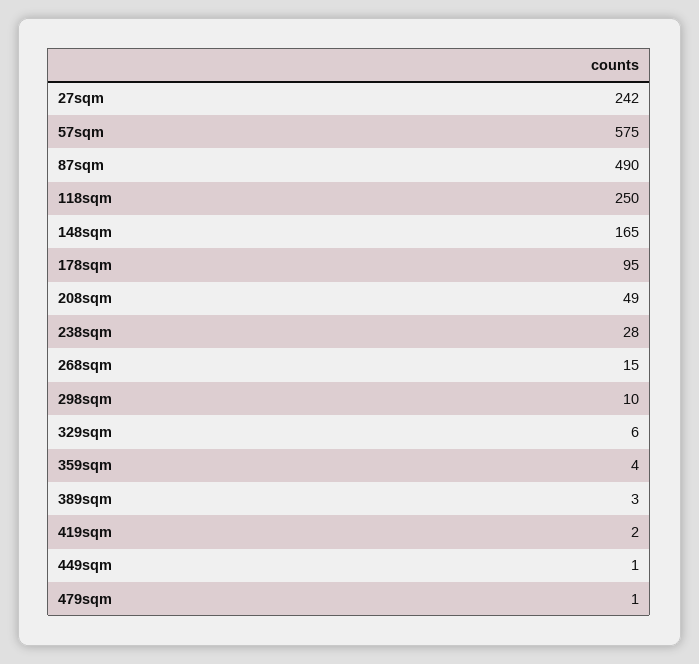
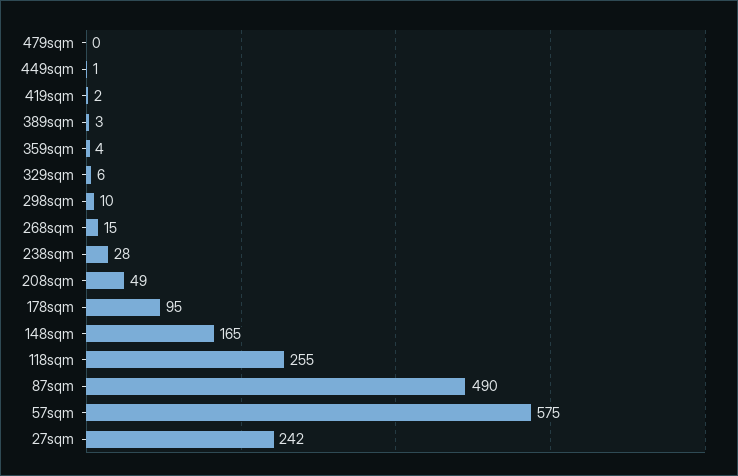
118sqm: 250 -> 255
479sqm: 1 -> 0

